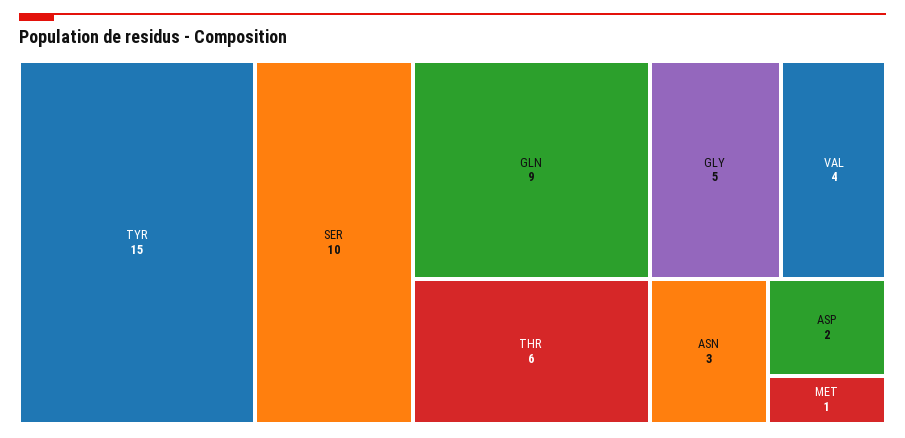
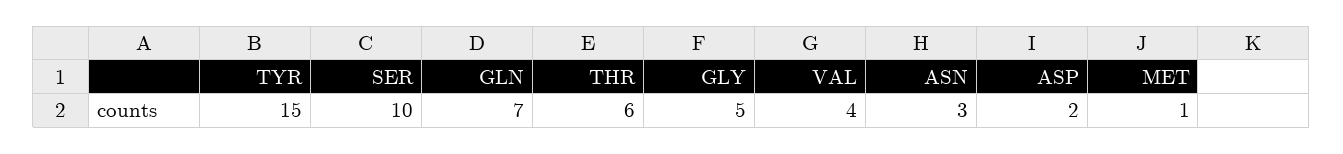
GLN: 9 -> 7

